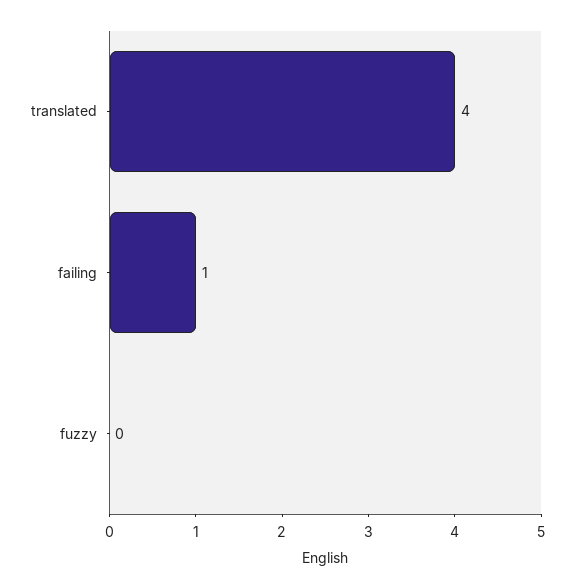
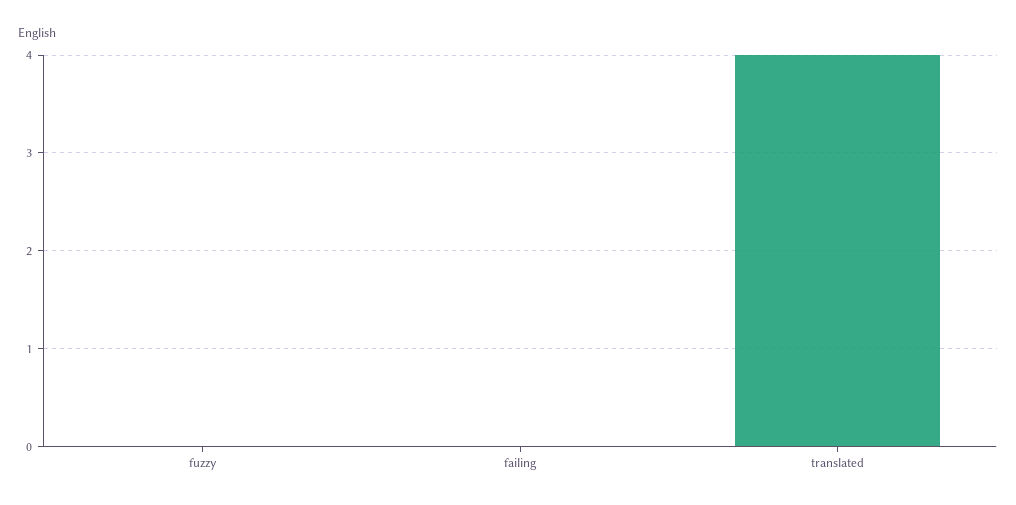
failing: 1 -> 0

